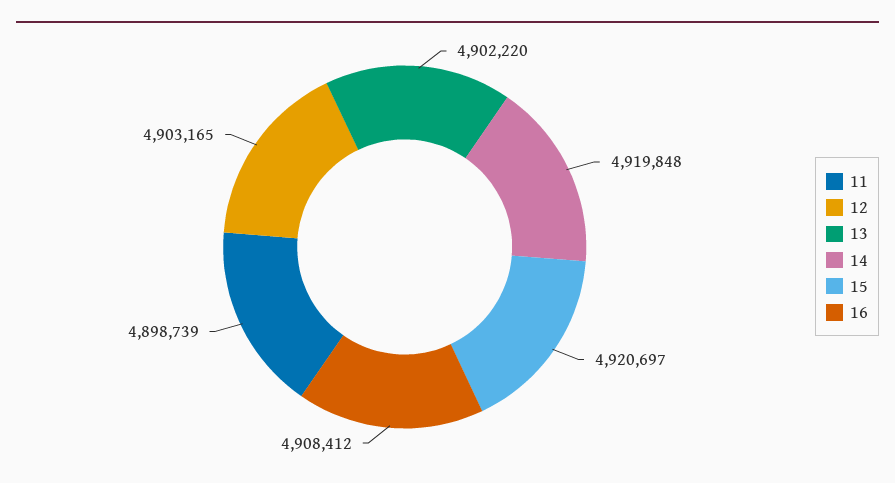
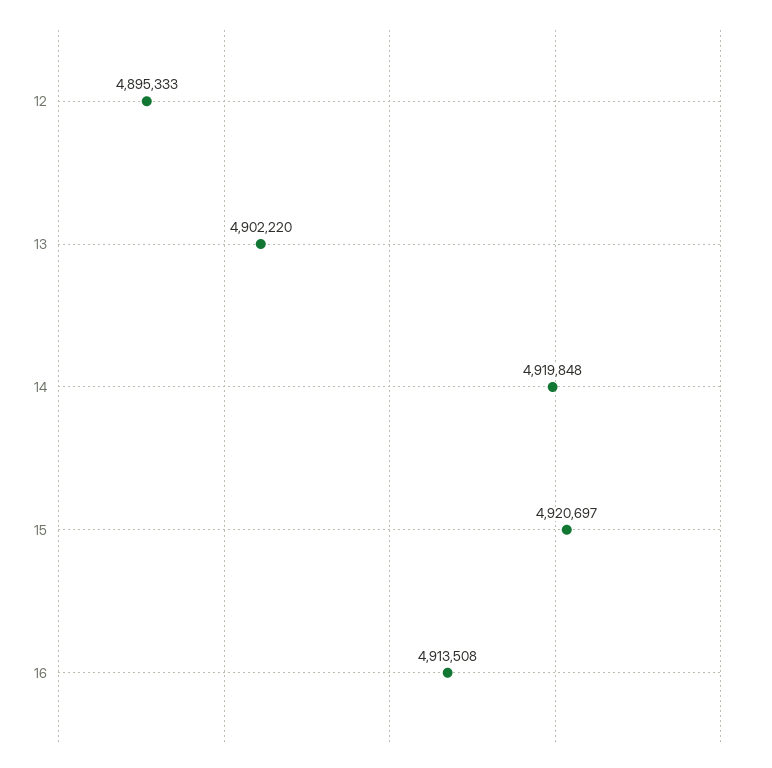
11: 4898739 -> none
12: 4903165 -> 4895333
16: 4908412 -> 4913508

